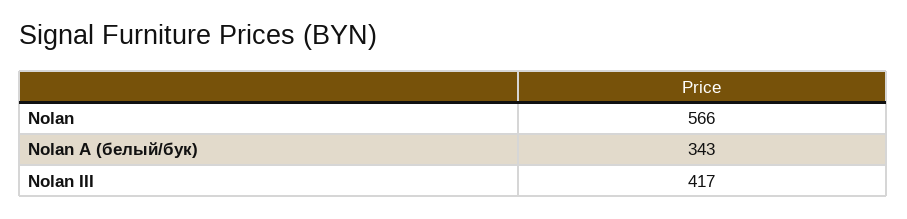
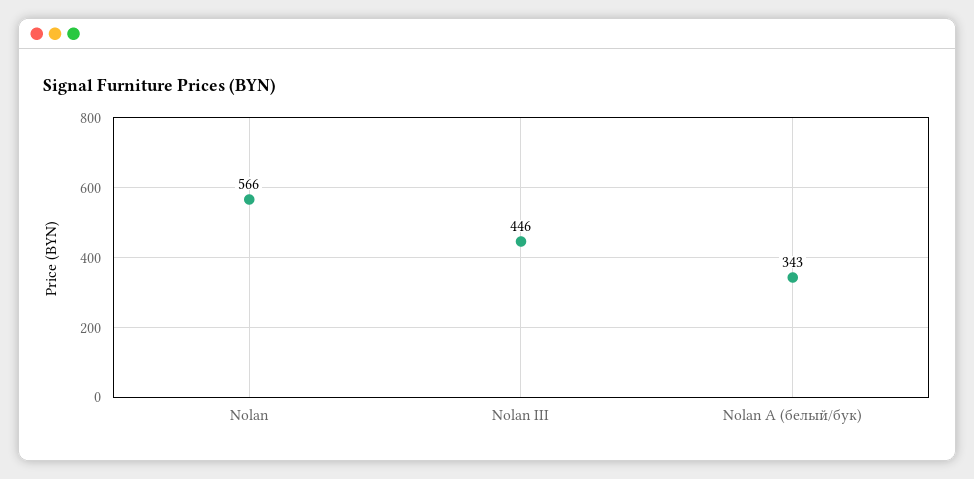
Nolan III: 417 -> 446

